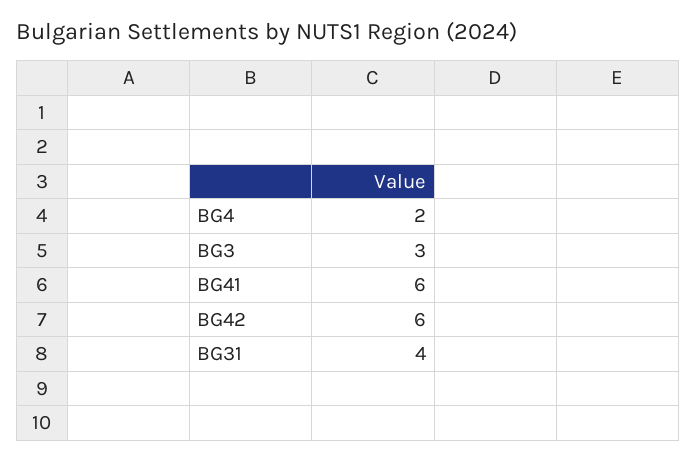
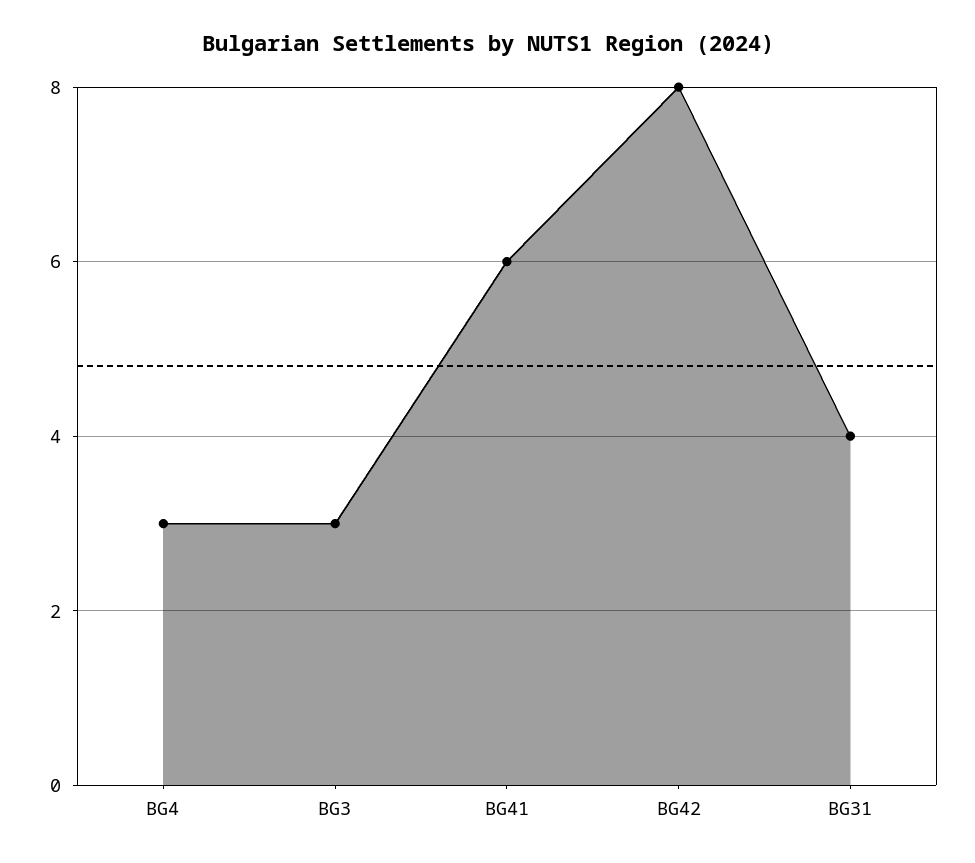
BG4: 2 -> 3
BG42: 6 -> 8

